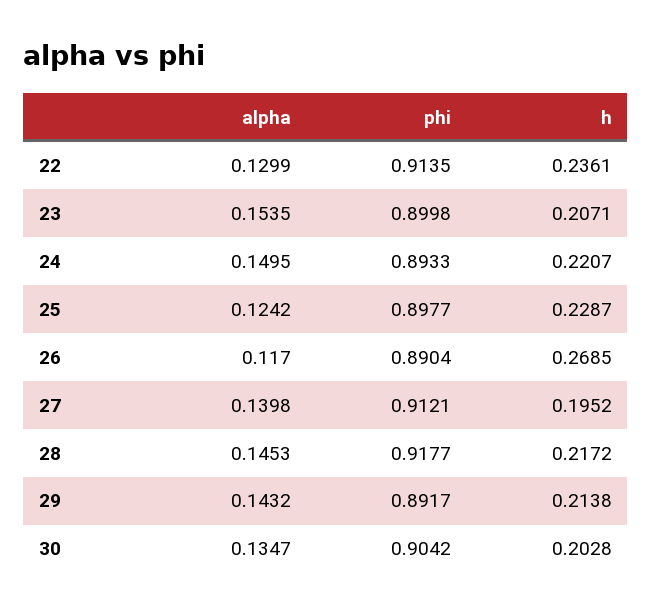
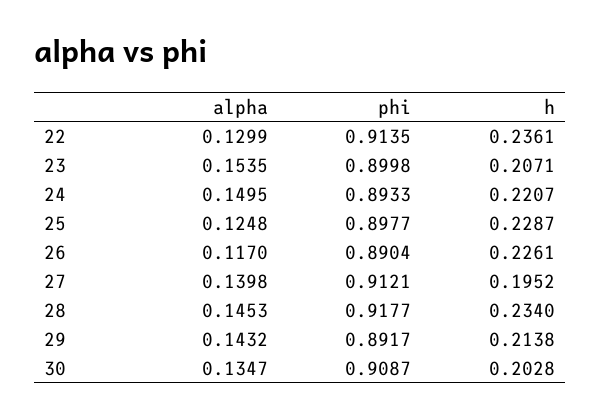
alpha, 25: 0.1242 -> 0.1248
h, 26: 0.2685 -> 0.2261
h, 28: 0.2172 -> 0.234
phi, 30: 0.9042 -> 0.9087

